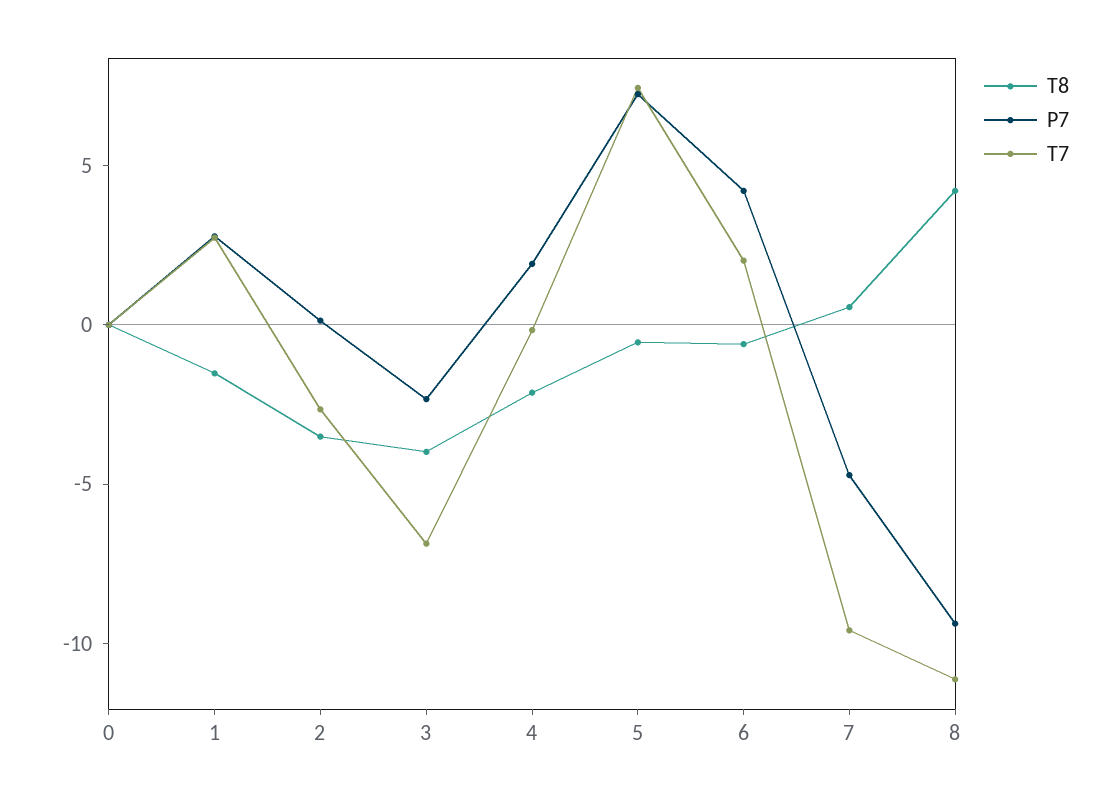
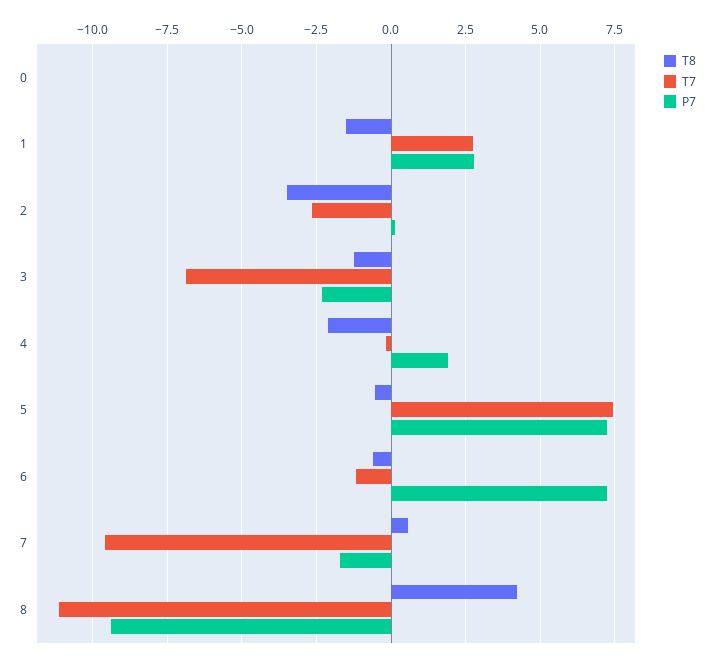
T8, 3: -4 -> -1.25
P7, 6: 4 -> 7.25
T7, 6: 2 -> -1.25
P7, 7: -5 -> -1.75

